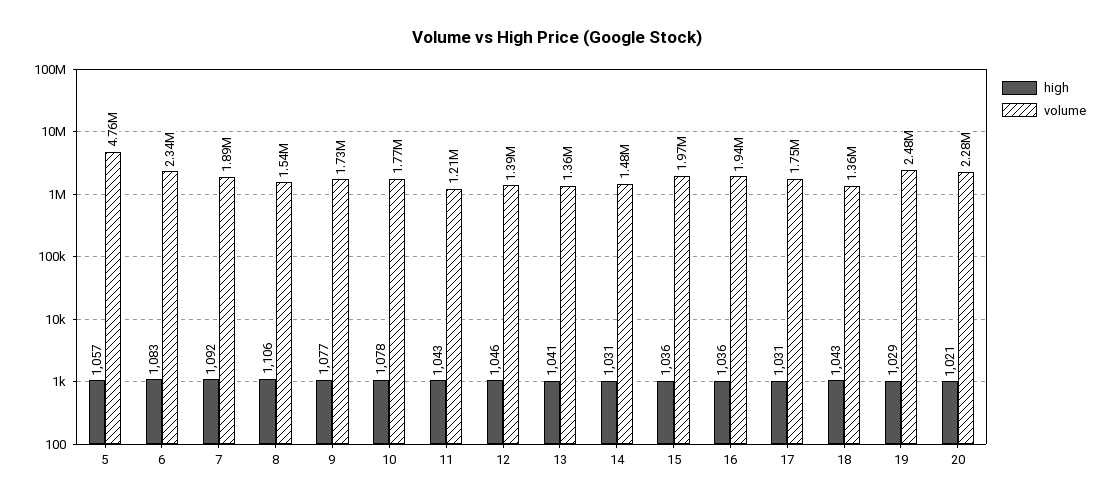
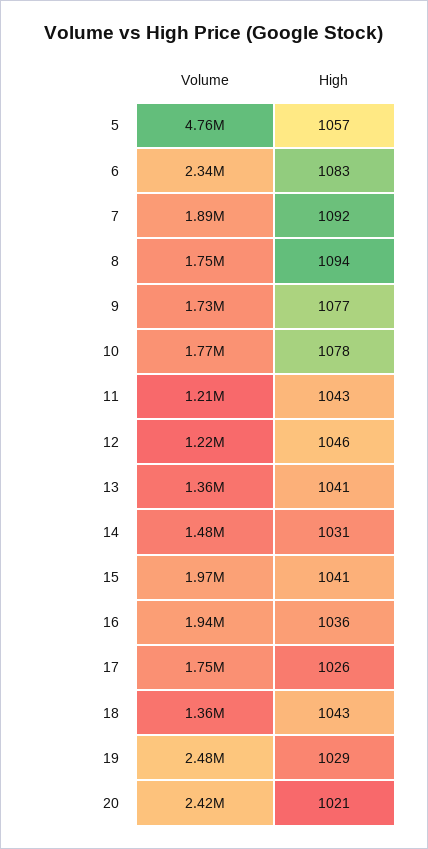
high, 8: 1106 -> 1094
volume, 8: 1540000 -> 1750000
volume, 12: 1390000 -> 1220000
high, 15: 1036 -> 1041
high, 17: 1031 -> 1026
volume, 20: 2280000 -> 2420000

